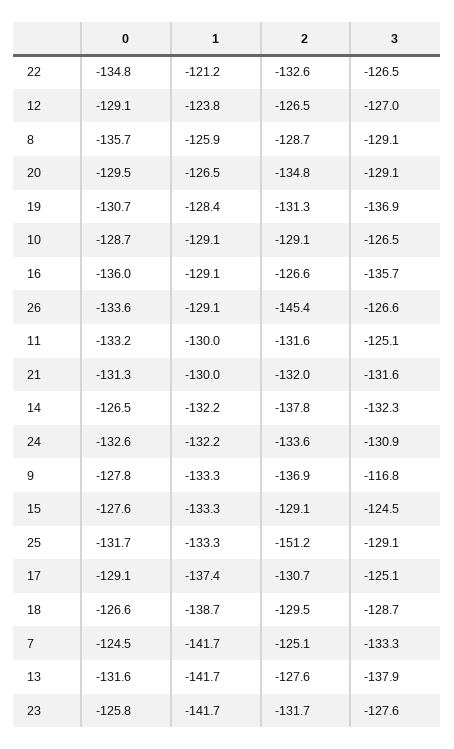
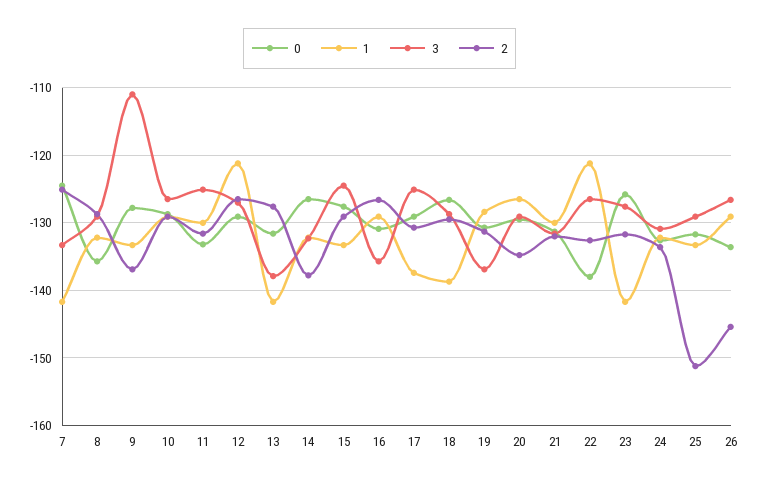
0, 22: -134.8 -> -138
1, 12: -123.8 -> -121
1, 8: -125.9 -> -132
0, 16: -136 -> -131
3, 9: -116.8 -> -111

